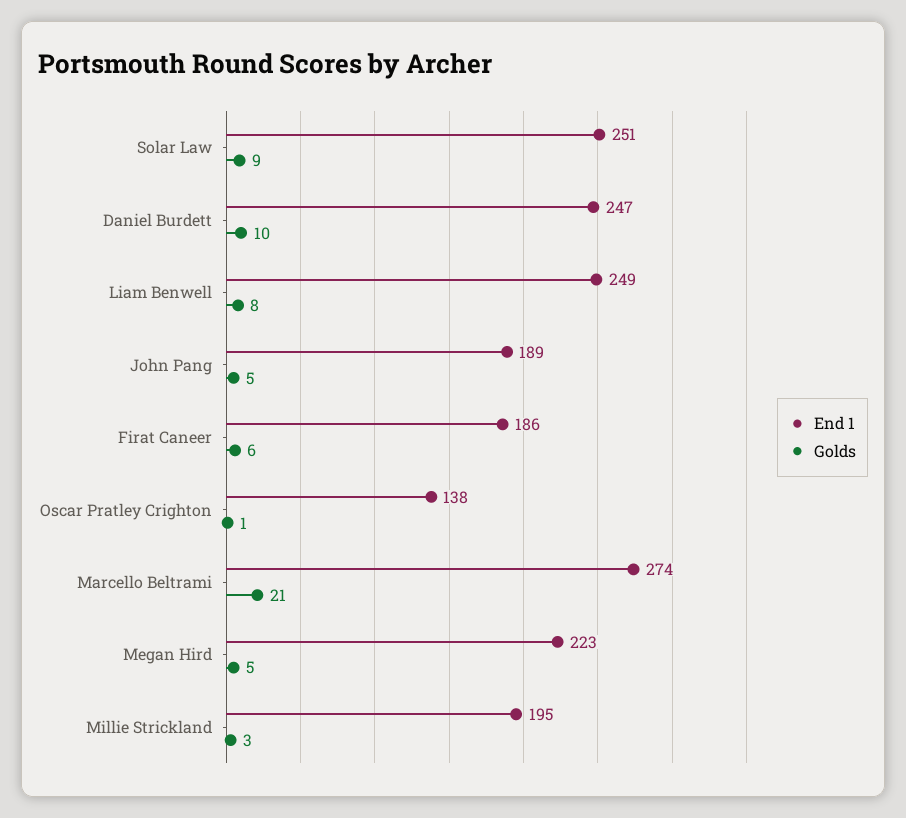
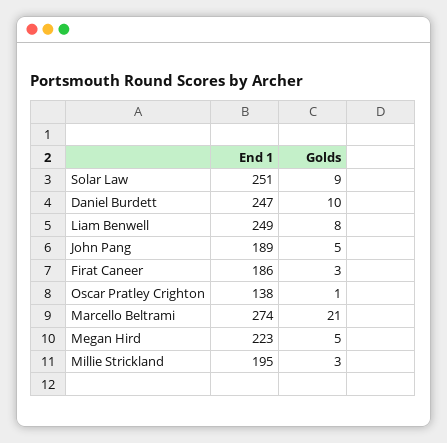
Golds, Firat Caneer: 6 -> 3

